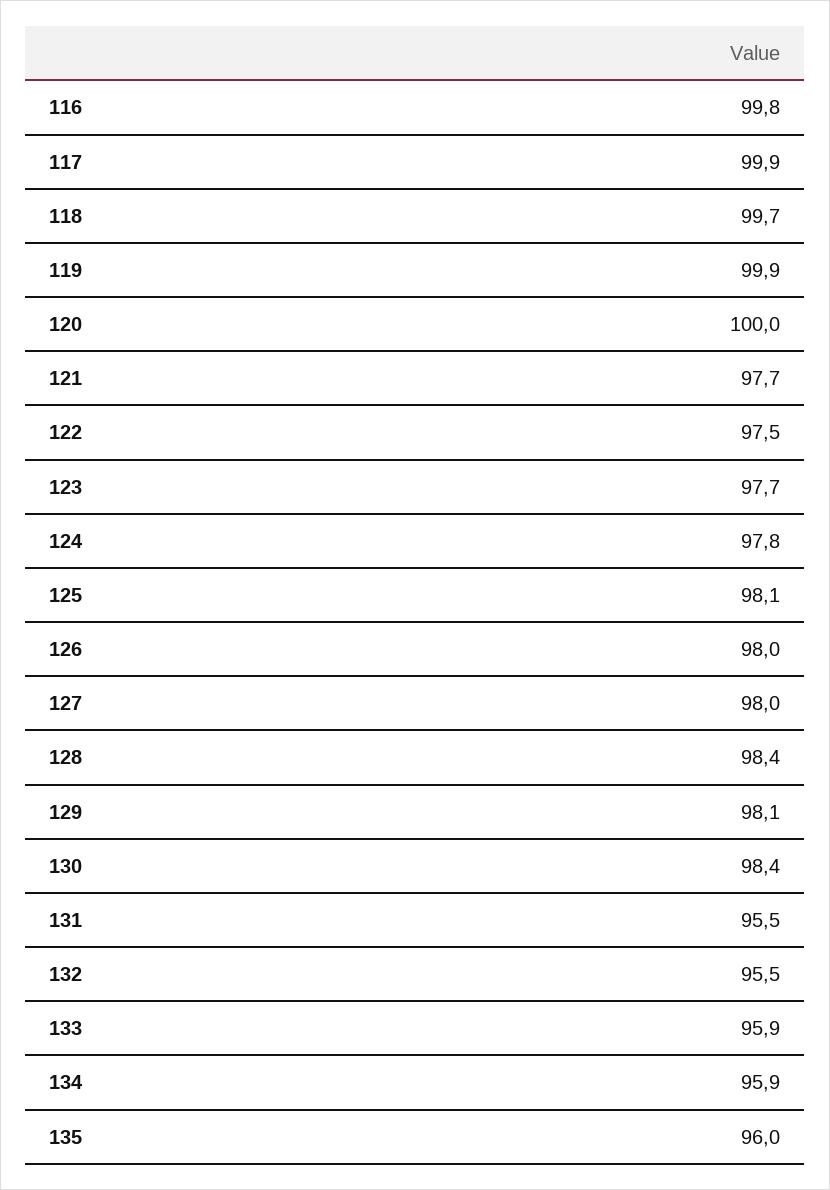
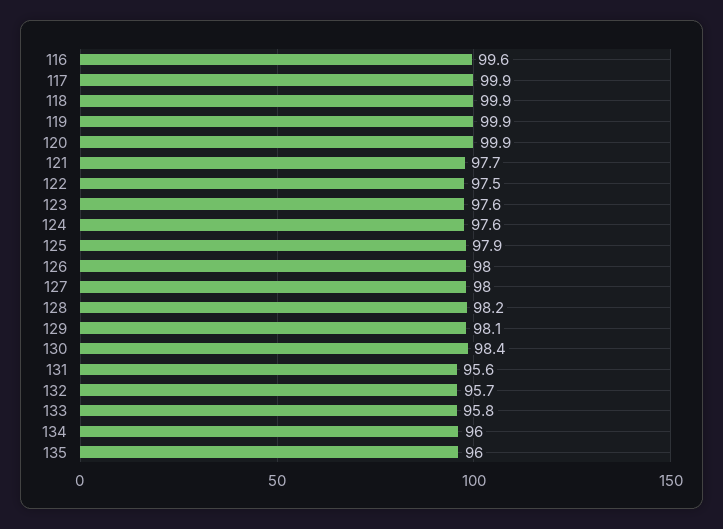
116: 99.8 -> 99.6
118: 99.7 -> 99.9
120: 100 -> 99.9
123: 97.7 -> 97.6
124: 97.8 -> 97.6
125: 98.1 -> 97.9
128: 98.4 -> 98.2
131: 95.5 -> 95.6
132: 95.5 -> 95.7
133: 95.9 -> 95.8
134: 95.9 -> 96

